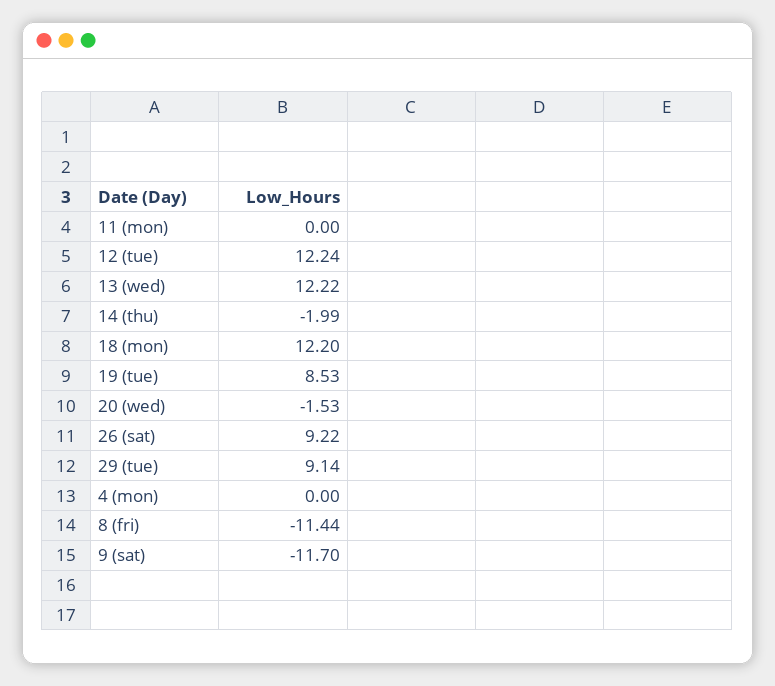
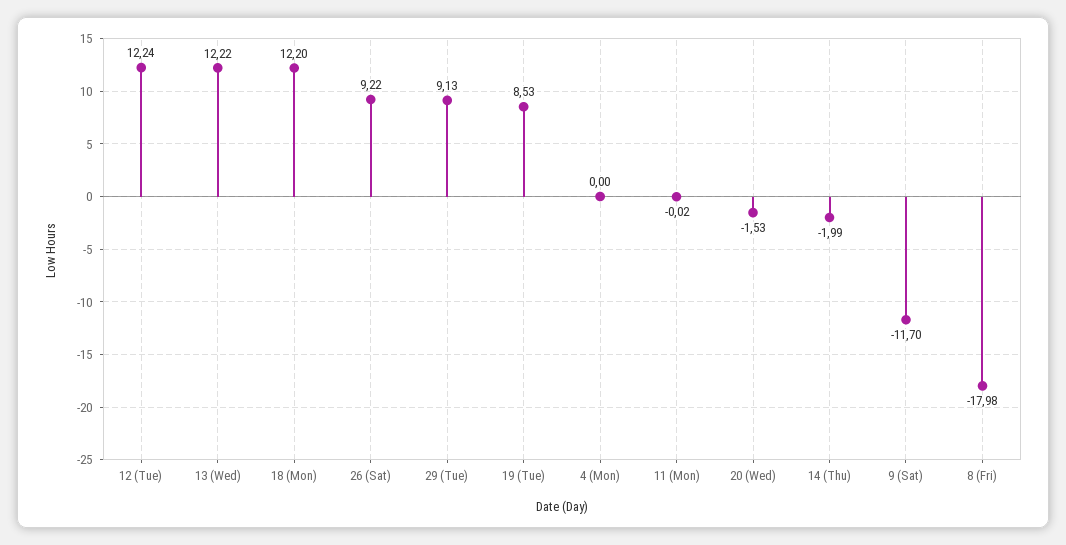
11 (mon): 0 -> -0.02
29 (tue): 9.14 -> 9.13
8 (fri): -11.44 -> -17.98

